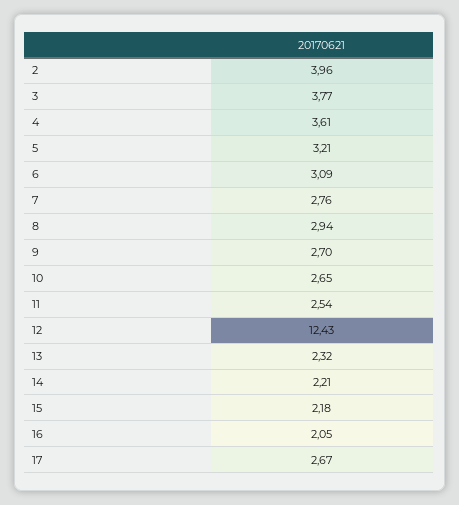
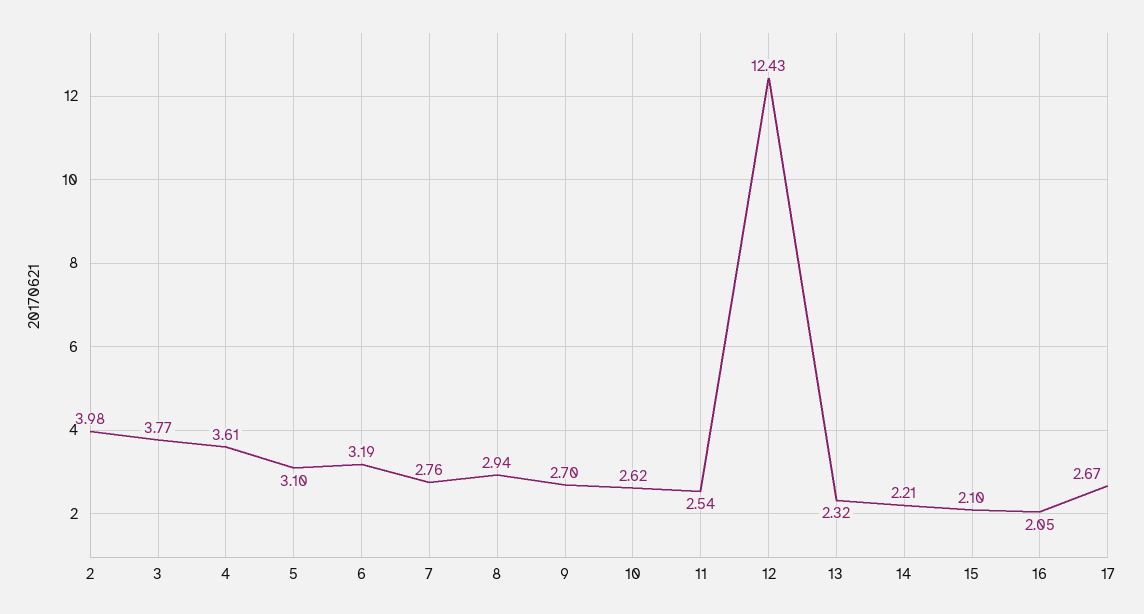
2: 3.96 -> 3.98
5: 3.21 -> 3.1
6: 3.09 -> 3.19
10: 2.65 -> 2.62
15: 2.18 -> 2.1

